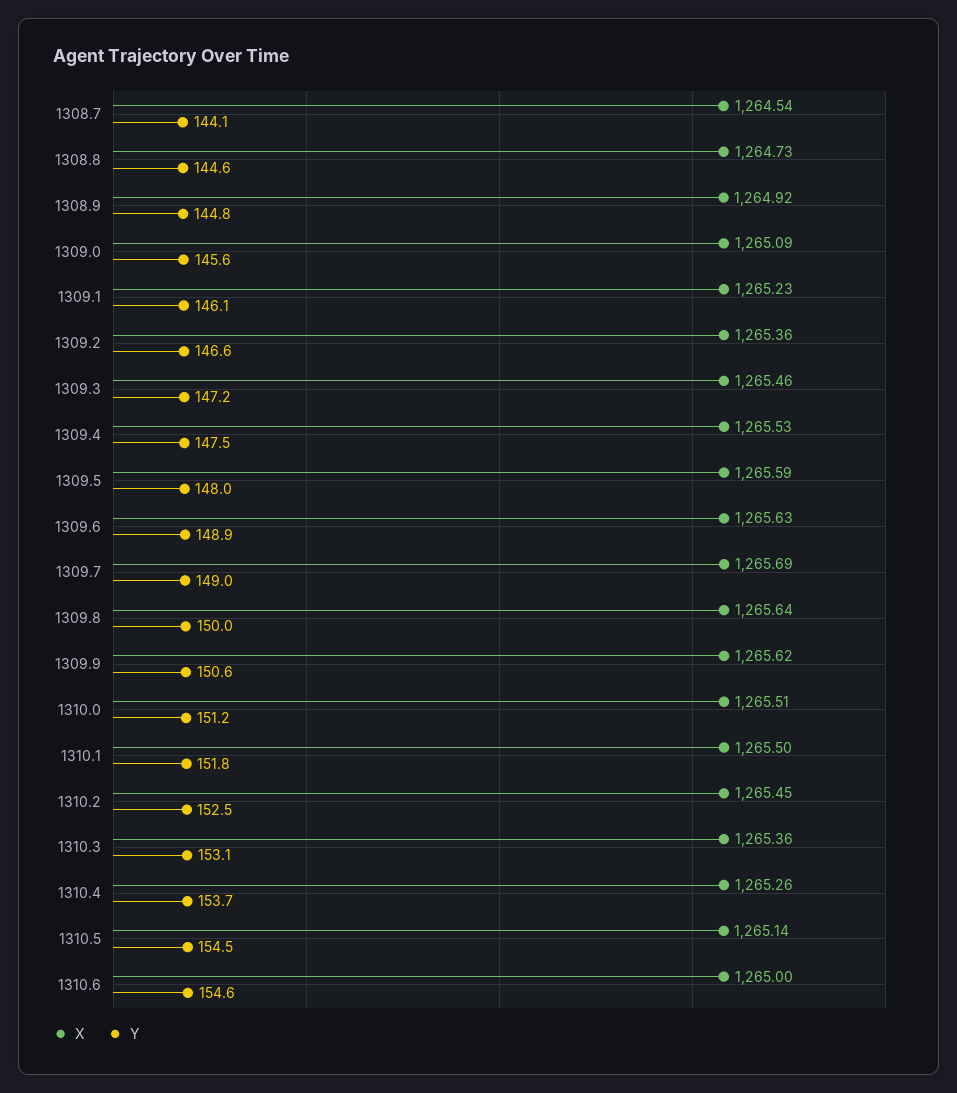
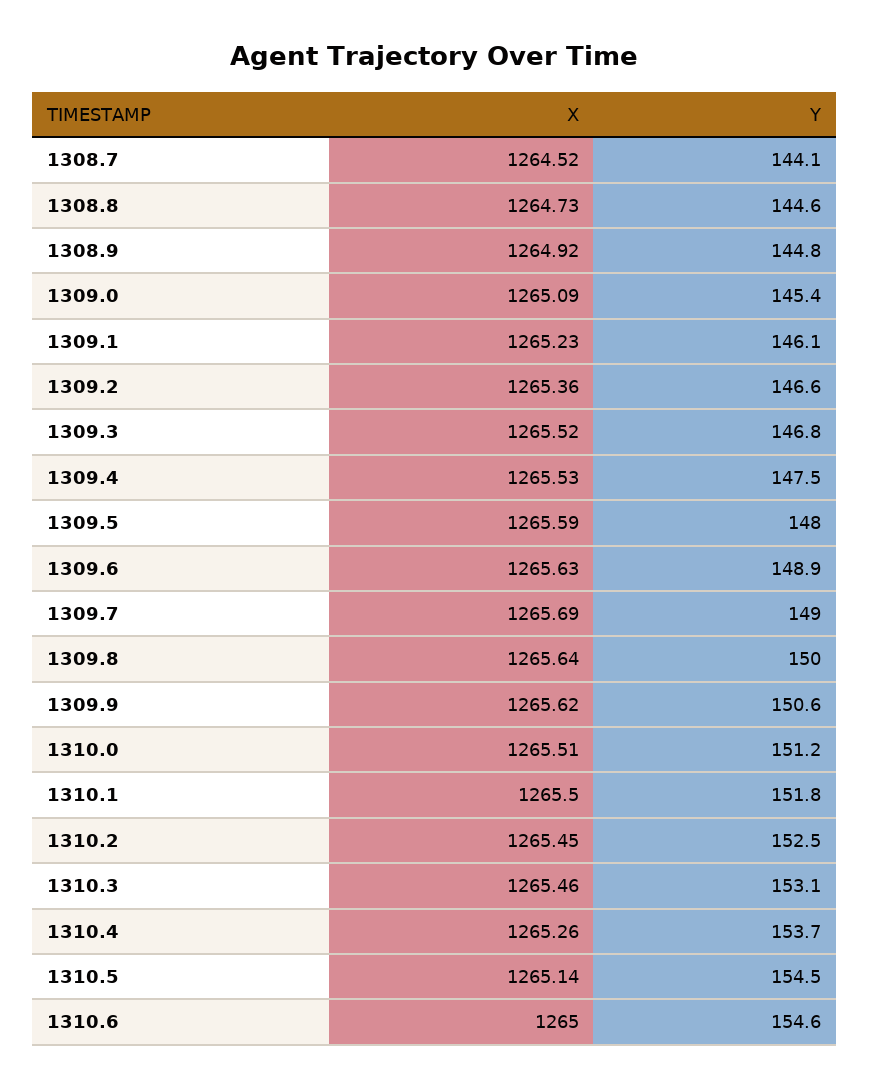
X, 1308.7: 1264.54 -> 1264.52
Y, 1309.0: 145.6 -> 145.4
X, 1309.3: 1265.46 -> 1265.52
Y, 1309.3: 147.2 -> 146.8
X, 1310.3: 1265.36 -> 1265.46

